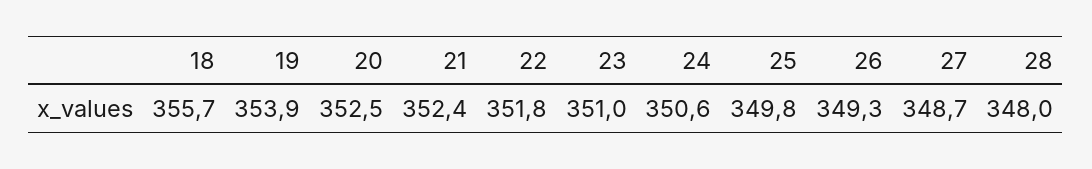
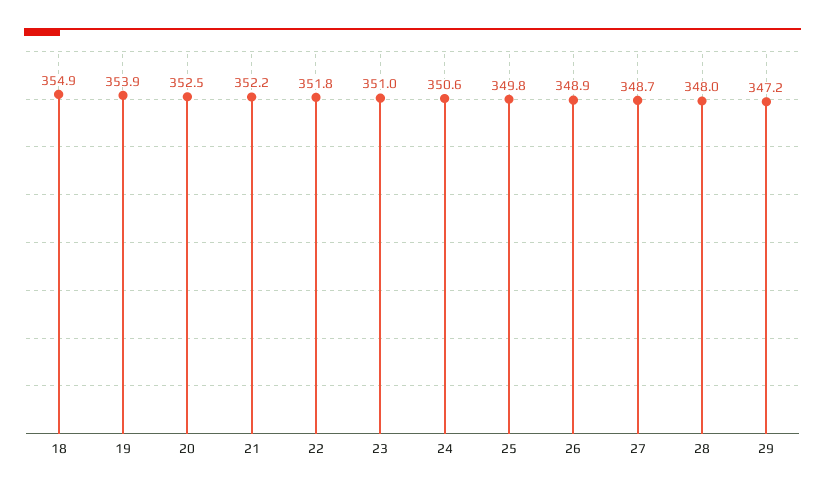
18: 355.7 -> 354.9
21: 352.4 -> 352.2
26: 349.3 -> 348.9
29: none -> 347.2

